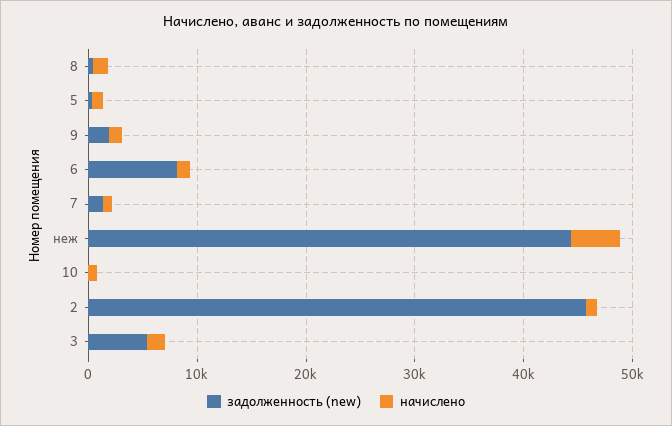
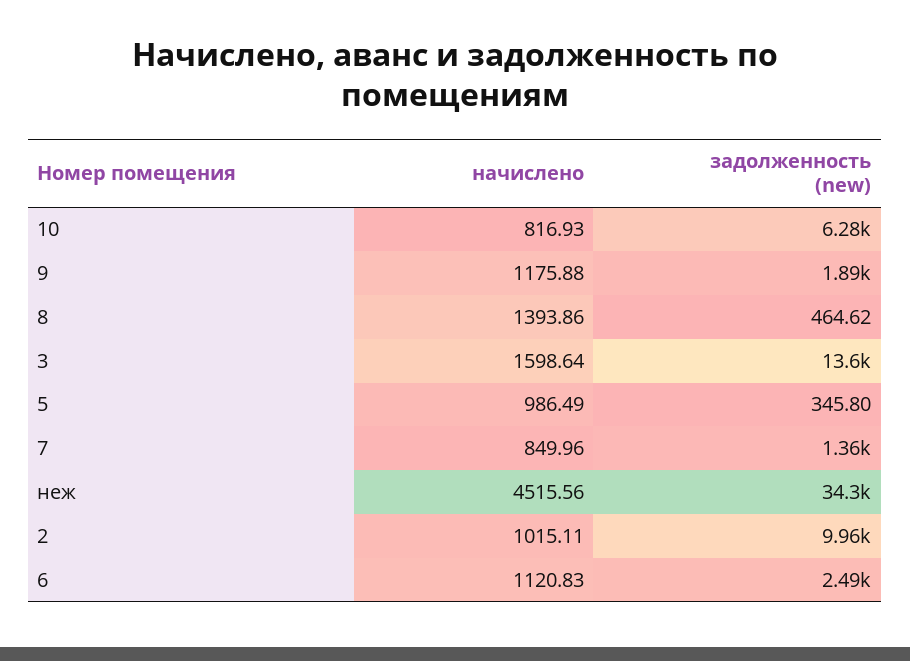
задолженность (new), 6: 8000 -> 2490
задолженность (new), неж: 44000 -> 34300
задолженность (new), 10: 0 -> 6280
задолженность (new), 2: 46000 -> 9960
задолженность (new), 3: 6000 -> 13600

